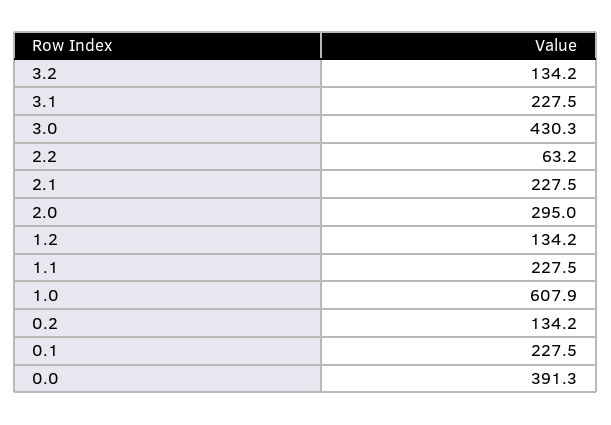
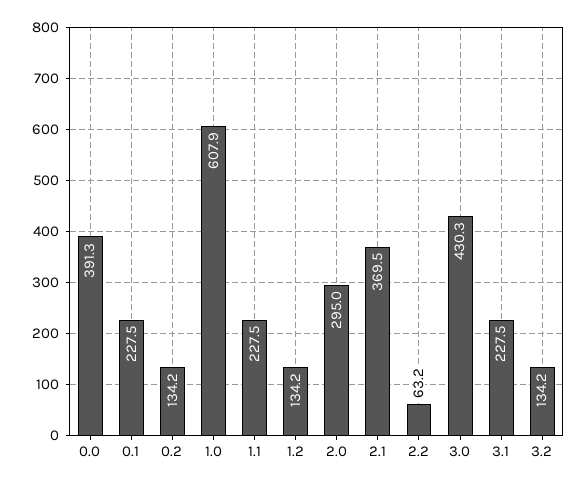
2.1: 227.5 -> 369.5

